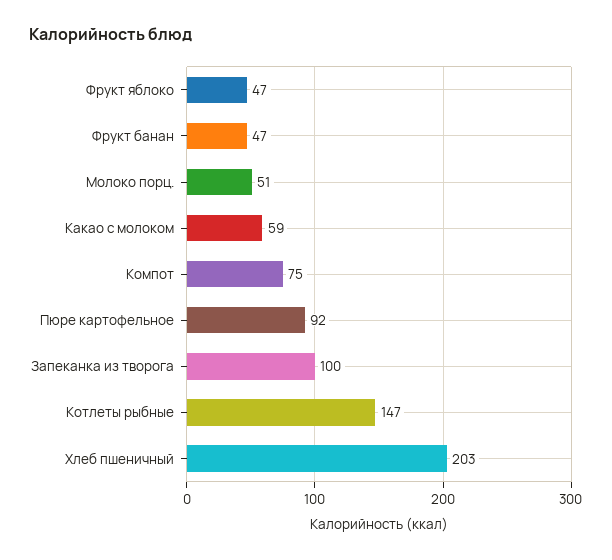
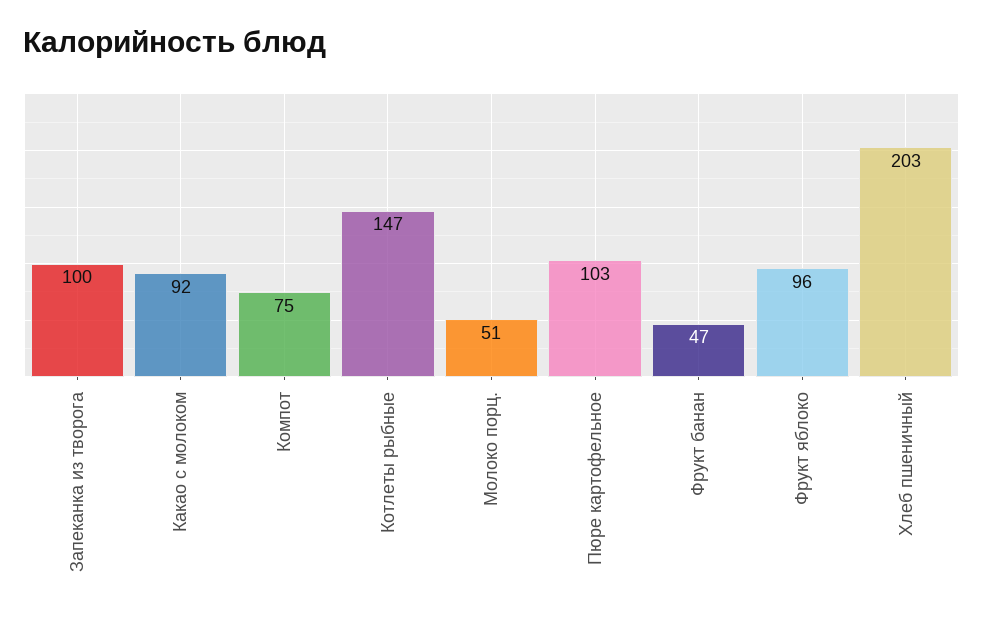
Фрукт яблоко: 47 -> 96
Какао с молоком: 59 -> 92
Пюре картофельное: 92 -> 103

